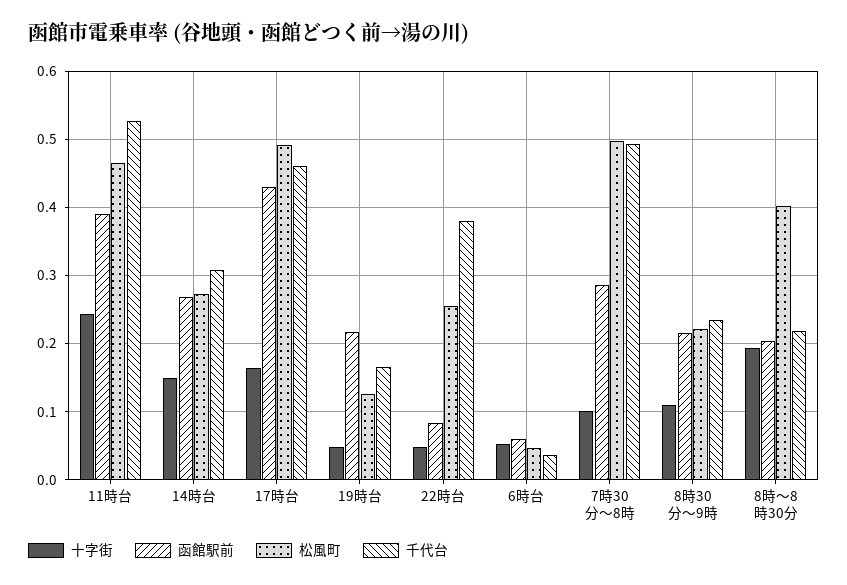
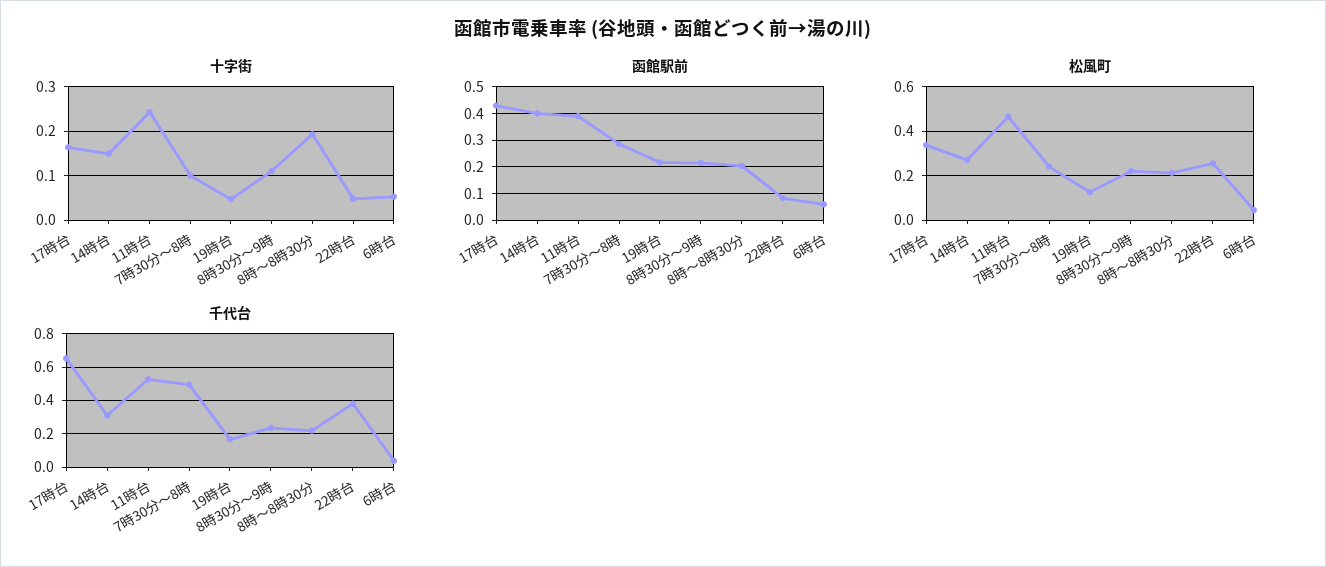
函館駅前, 14時台: 0.27 -> 0.4
松風町, 17時台: 0.49 -> 0.35
千代台, 17時台: 0.46 -> 0.65
松風町, 7時30分～8時: 0.5 -> 0.25
松風町, 8時～8時30分: 0.4 -> 0.2

